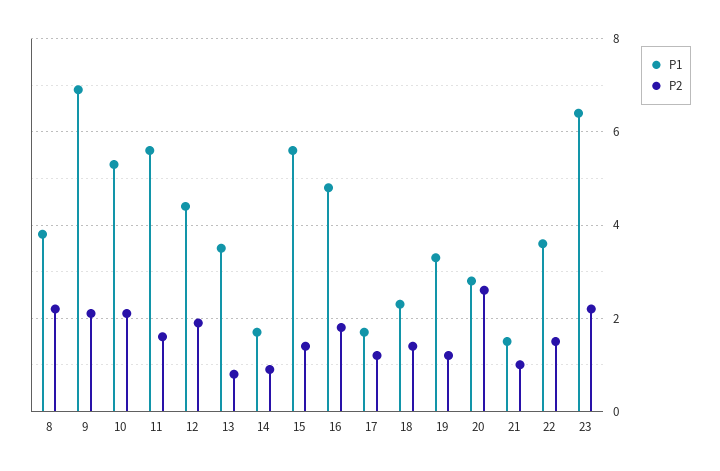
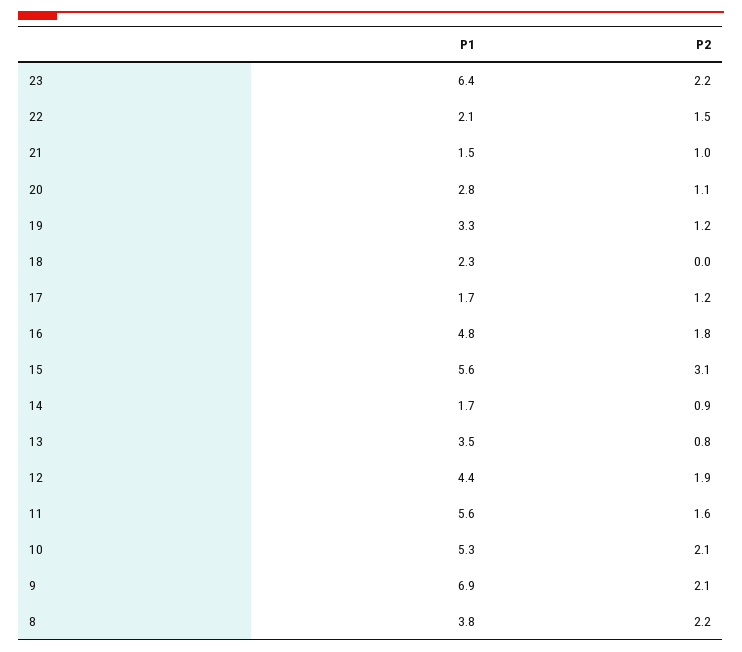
P2, 15: 1.5 -> 3.1
P2, 18: 1.5 -> 0
P2, 20: 2.5 -> 1.1
P1, 22: 3.5 -> 2.1

